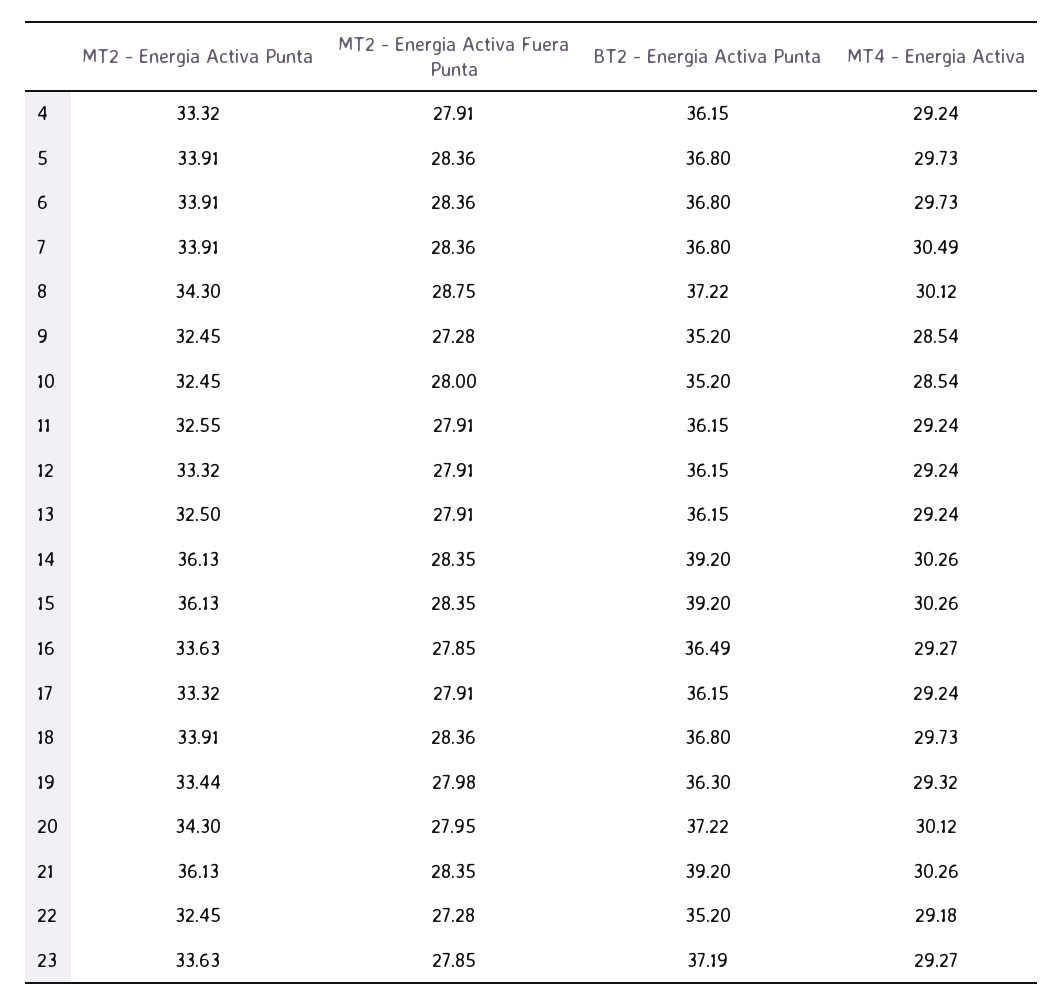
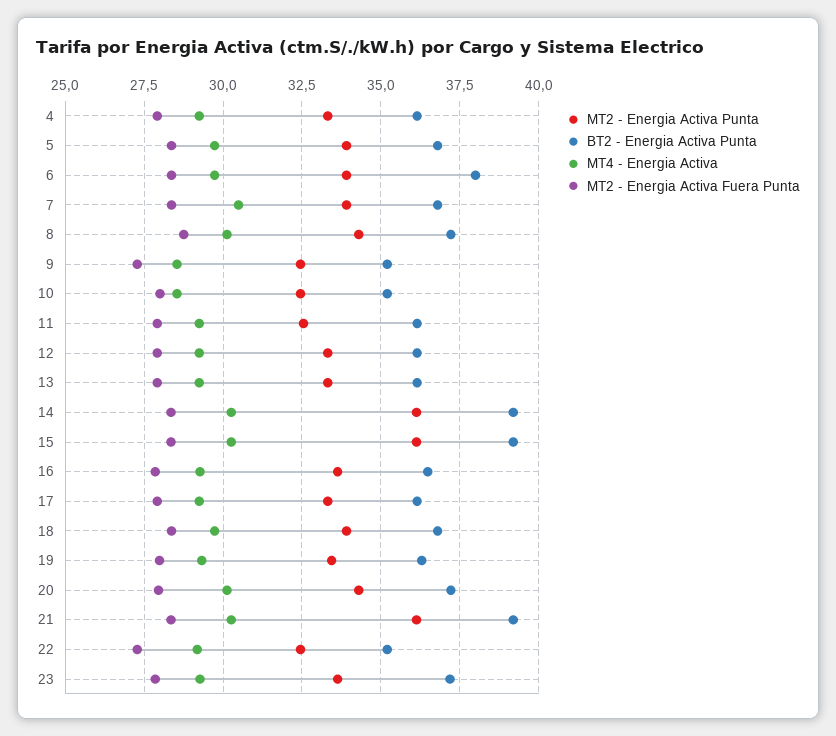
BT2 - Energia Activa Punta, 6: 36.8 -> 38
MT2 - Energia Activa Punta, 13: 32.5 -> 33.25

